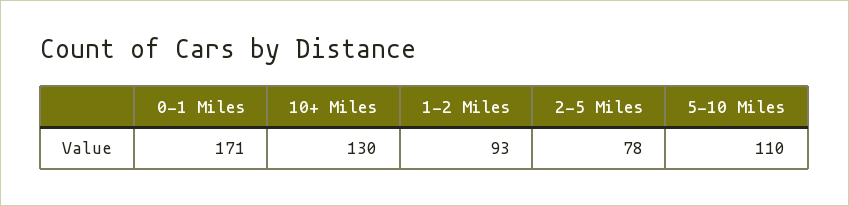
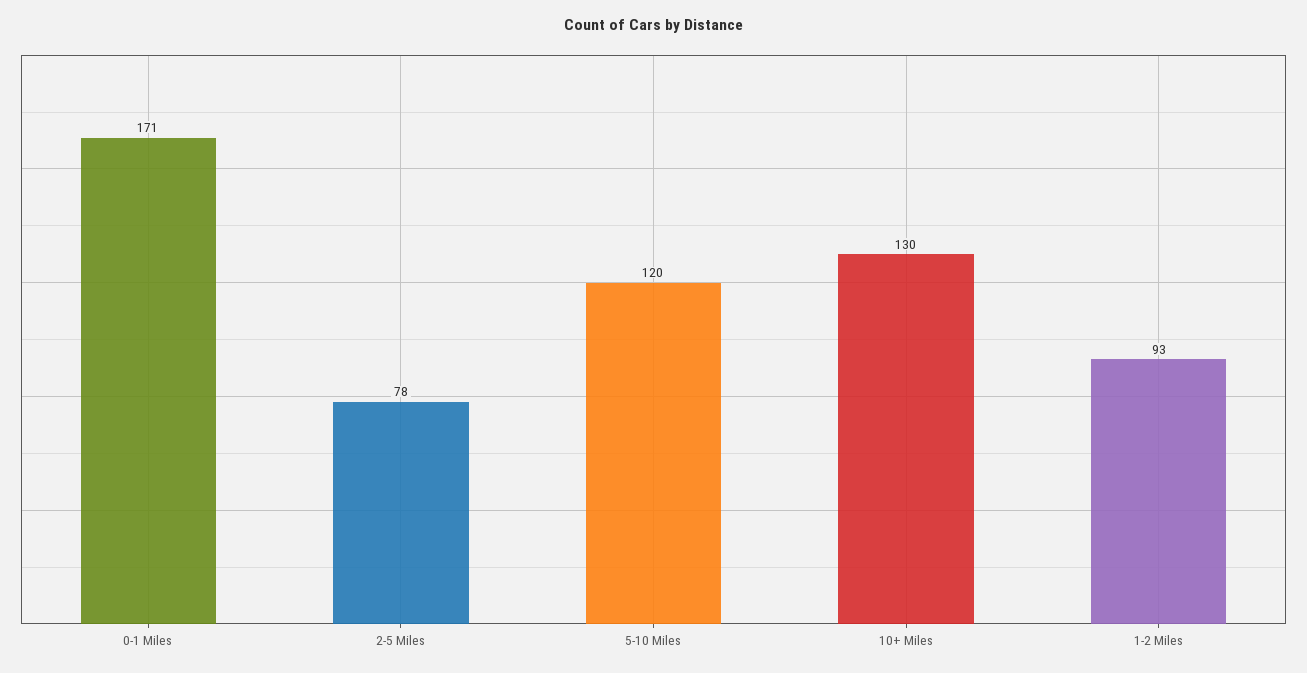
5-10 Miles: 110 -> 120

